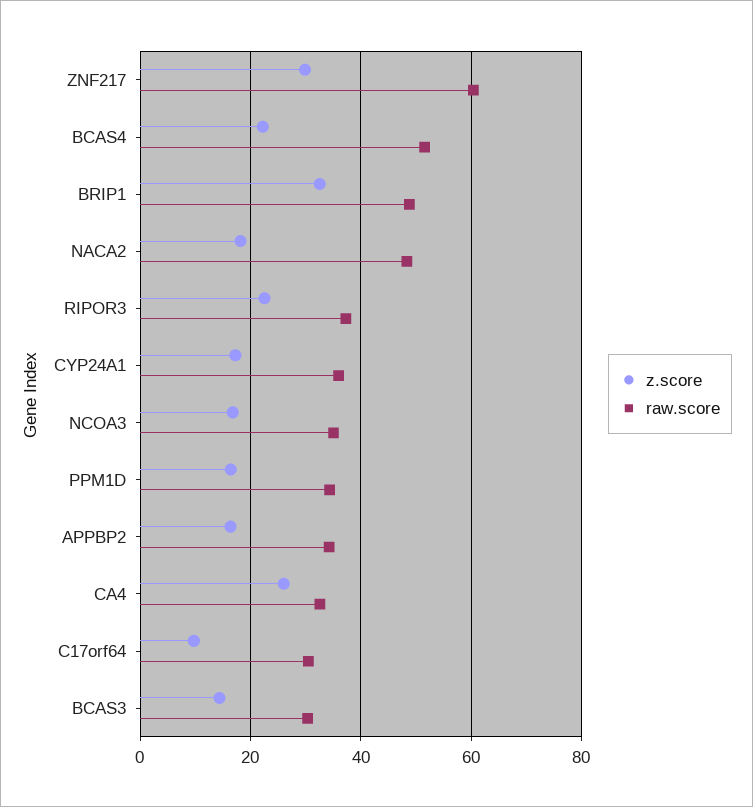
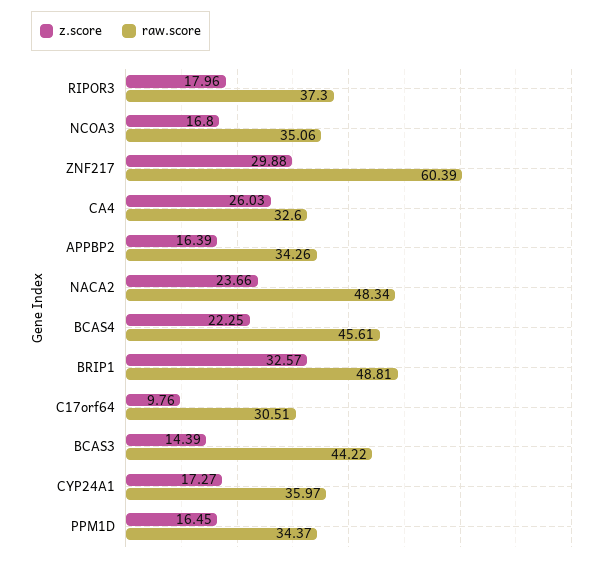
raw.score, BCAS4: 52 -> 45.61
z.score, NACA2: 18 -> 23.66
z.score, RIPOR3: 22 -> 17.96
raw.score, BCAS3: 30 -> 44.22

